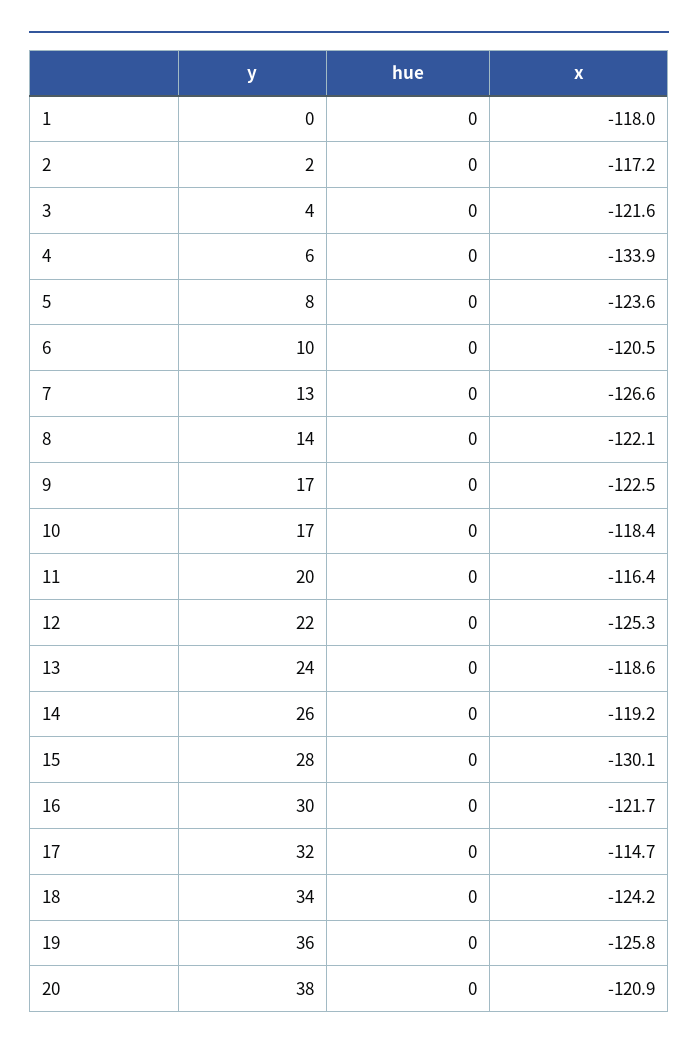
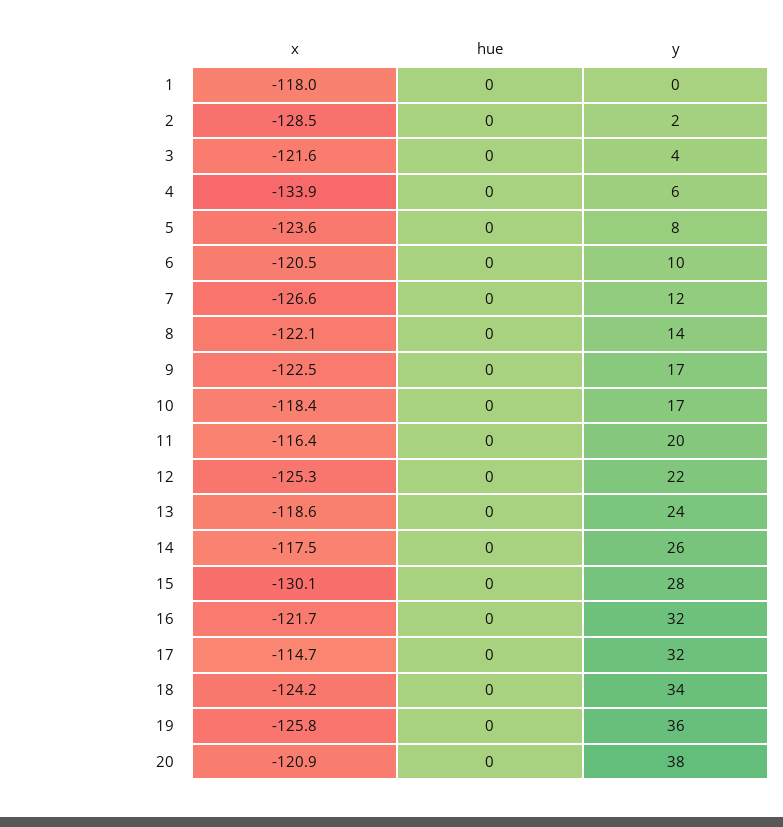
x, 2: -117.2 -> -128.5
y, 7: 13 -> 12
x, 14: -119.2 -> -117.5
y, 16: 30 -> 32

